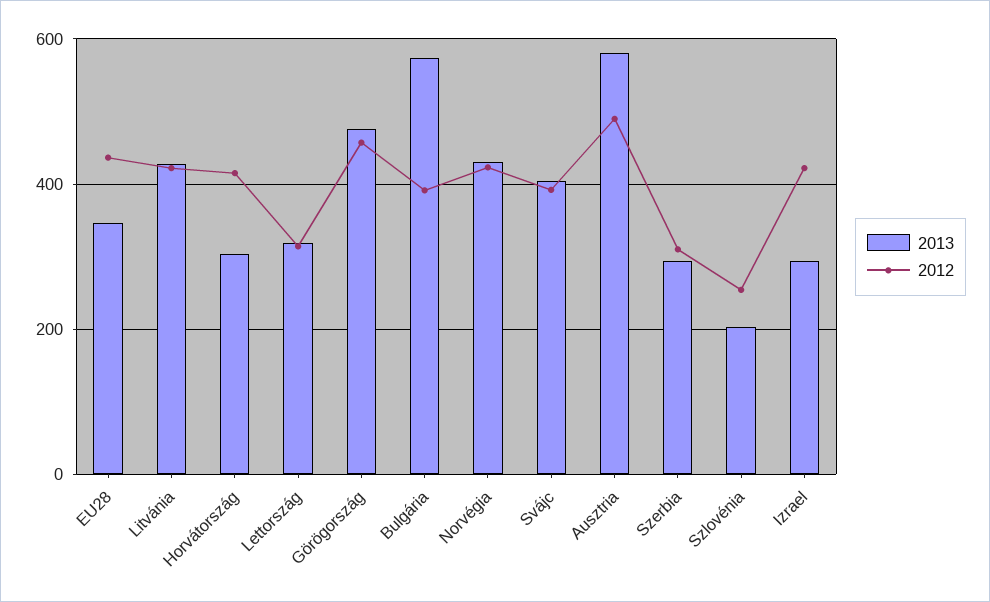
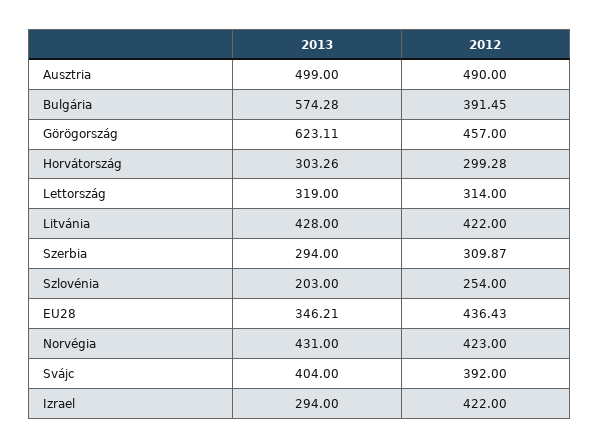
2012, Horvátország: 420 -> 299.28
2013, Görögország: 480 -> 623.11
2013, Ausztria: 580 -> 499

